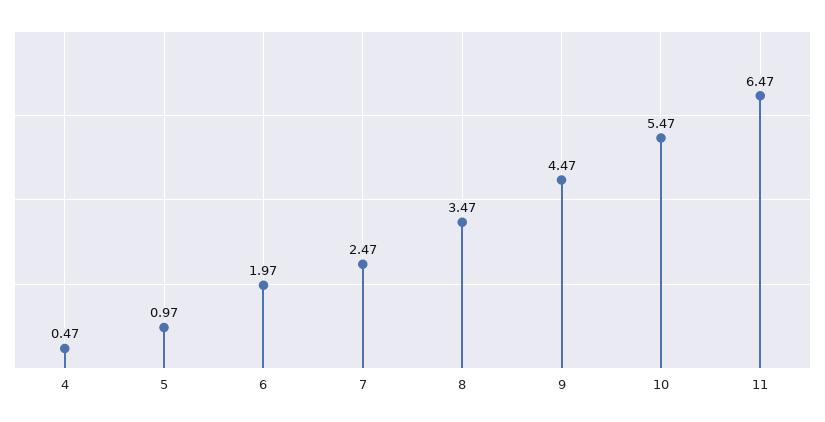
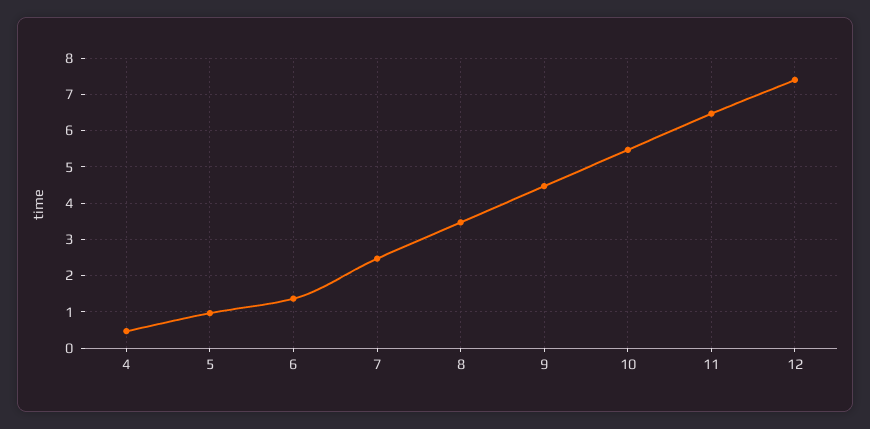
6: 1.97 -> 1.4
12: none -> 7.4

